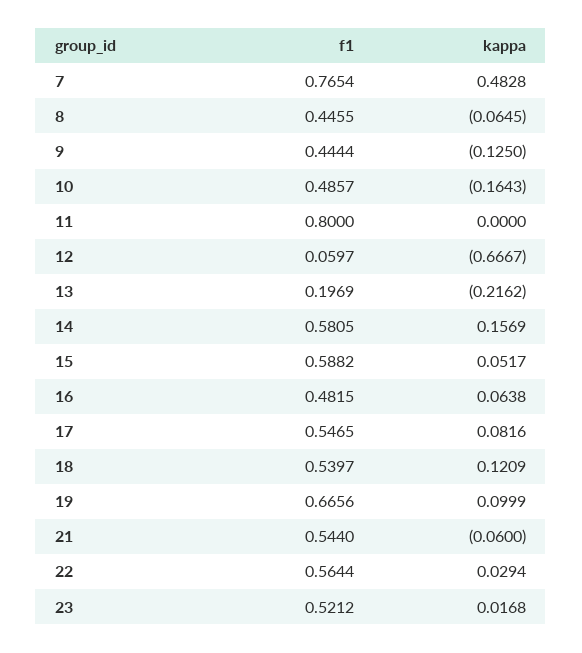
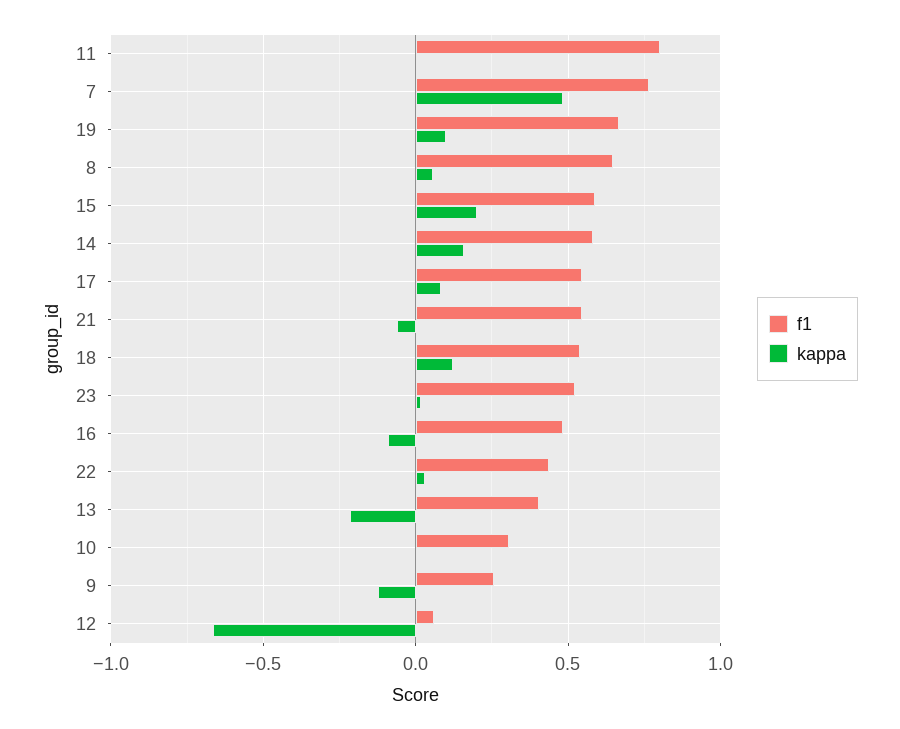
f1, 8: 0.4455 -> 0.65
kappa, 8: -0.0645 -> 0.05
f1, 9: 0.4444 -> 0.25
f1, 10: 0.4857 -> 0.3
kappa, 10: -0.1643 -> 0
f1, 13: 0.1969 -> 0.4
kappa, 15: 0.0517 -> 0.2
kappa, 16: 0.0638 -> -0.1
f1, 22: 0.5644 -> 0.45

